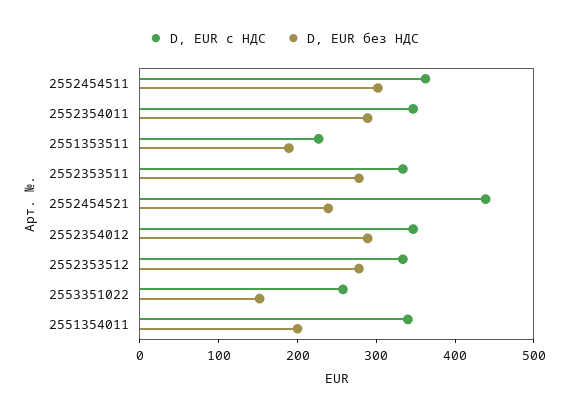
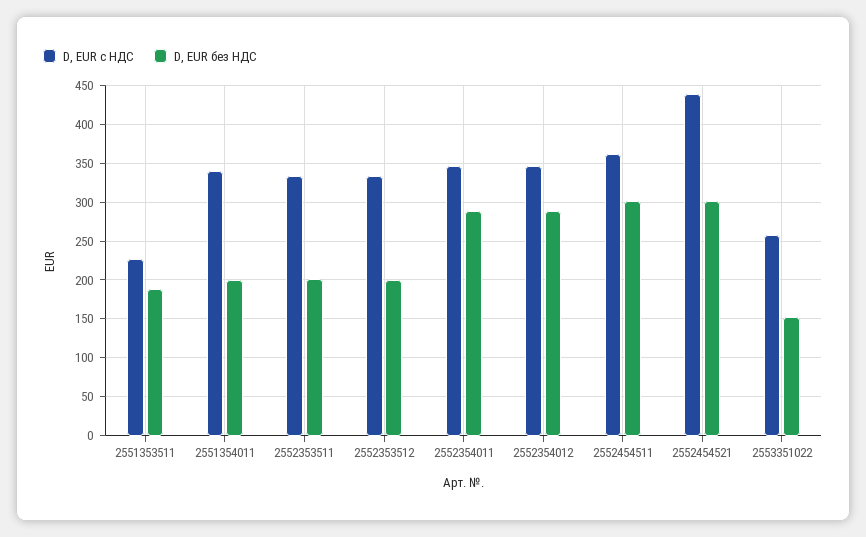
D, EUR без НДС, 2552353511: 280 -> 200
D, EUR без НДС, 2552454521: 240 -> 300
D, EUR без НДС, 2552353512: 280 -> 200

